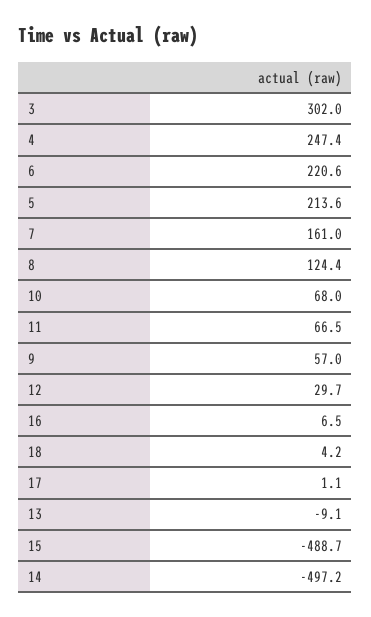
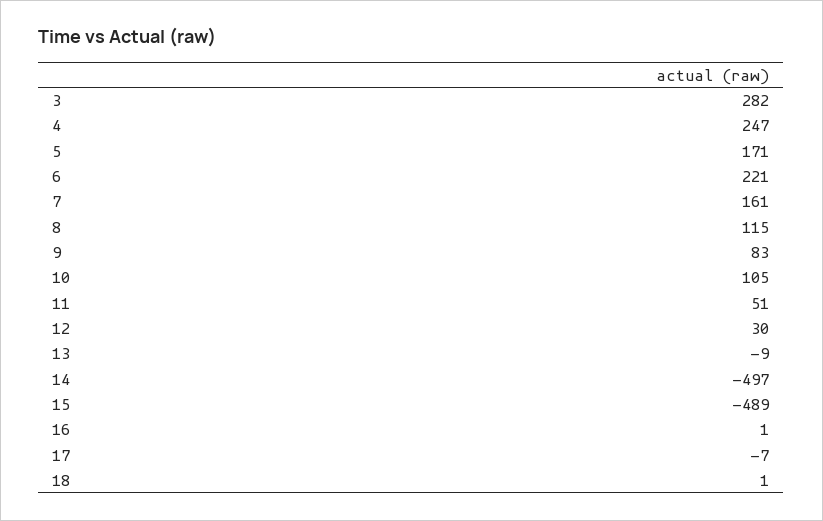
3: 302 -> 282
5: 213.6 -> 171
8: 124.4 -> 115
10: 68 -> 105
11: 66.5 -> 51
9: 57 -> 83
16: 6.5 -> 1
18: 4.2 -> 1
17: 1.1 -> -7

